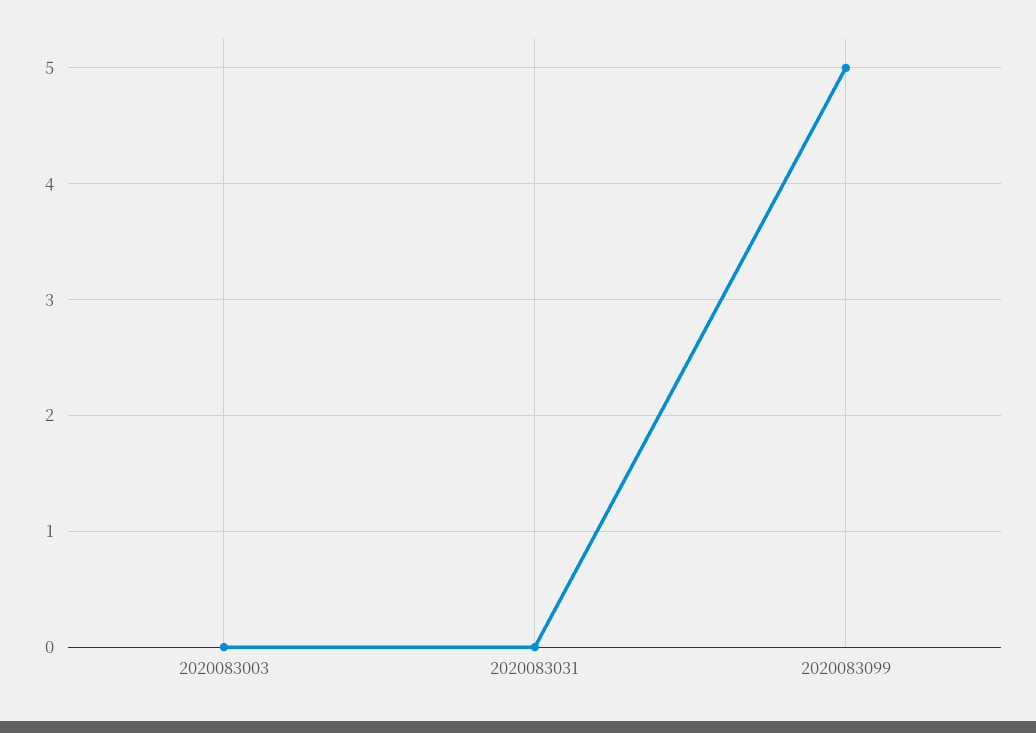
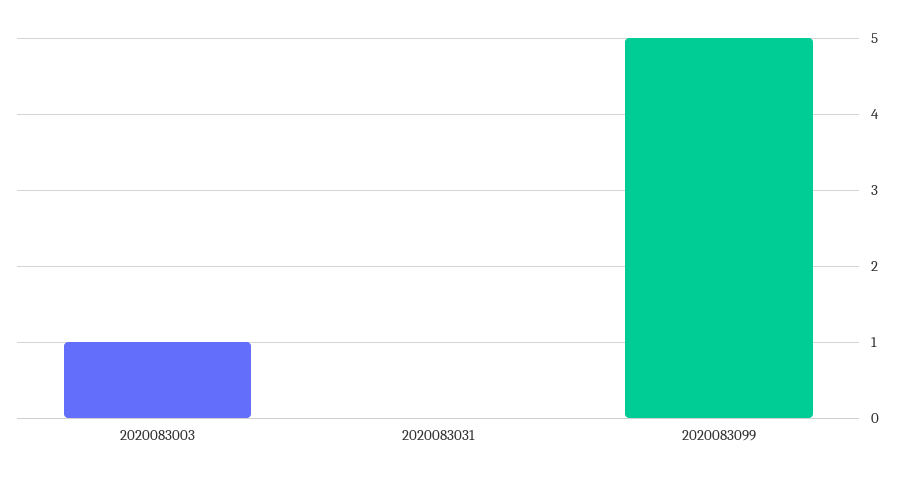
2020083003: 0 -> 1

